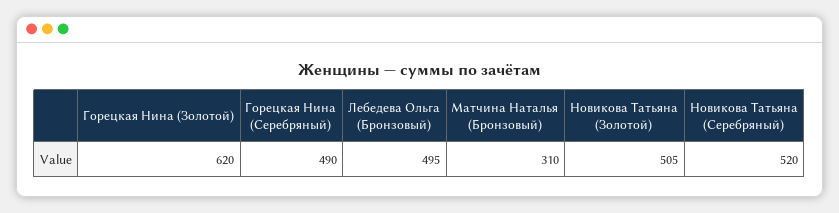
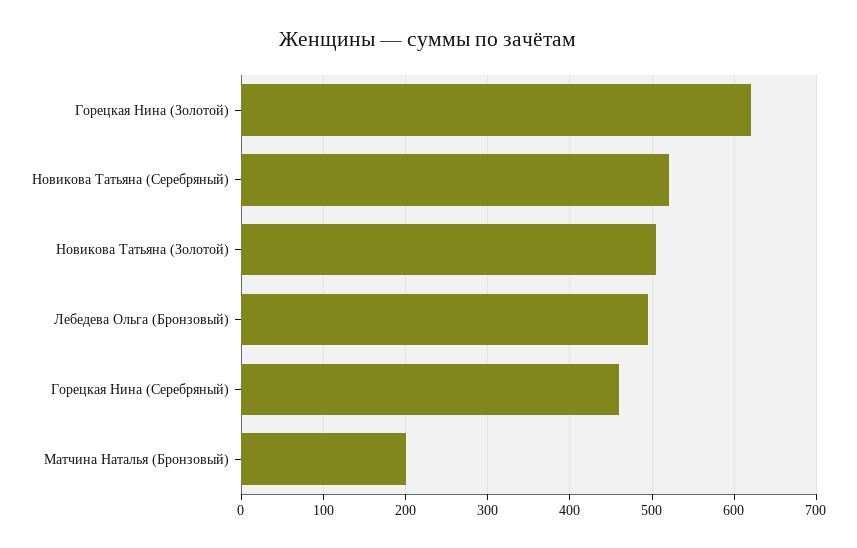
Горецкая Нина (Серебряный): 490 -> 460
Матчина Наталья (Бронзовый): 310 -> 200

